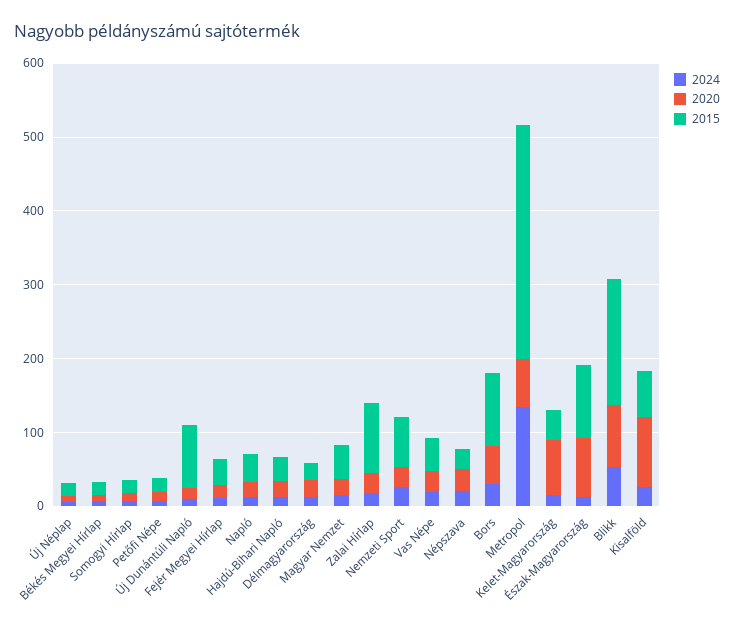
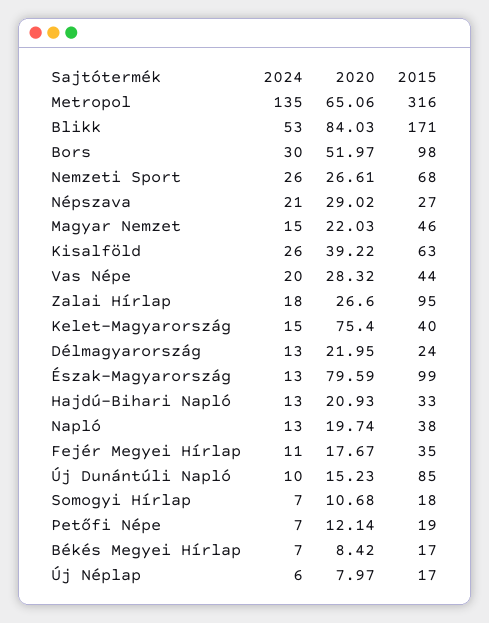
2020, Kisalföld: 100 -> 39.22

